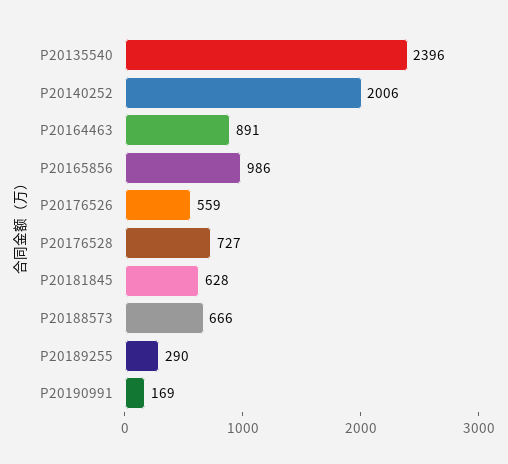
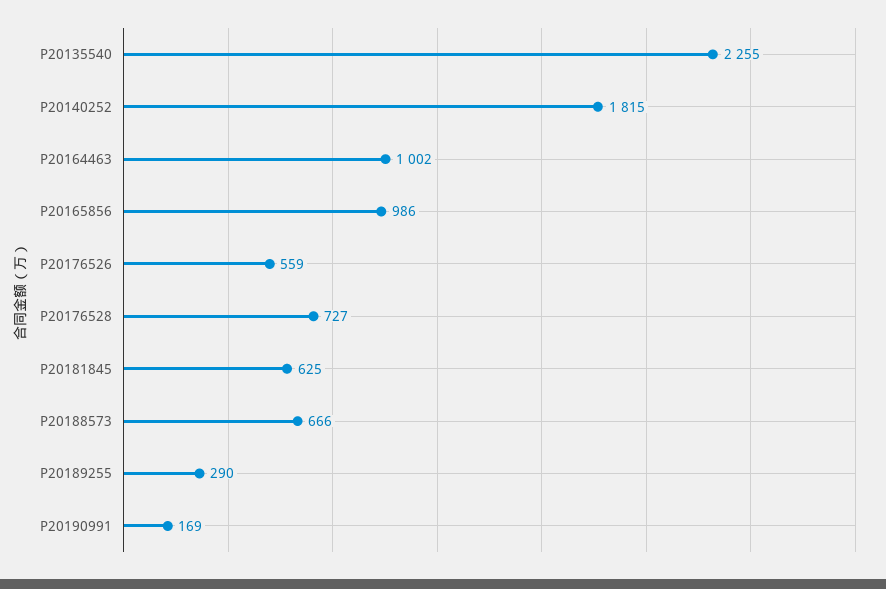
P20135540: 2396 -> 2255
P20140252: 2006 -> 1815
P20164463: 891 -> 1002
P20181845: 628 -> 625

